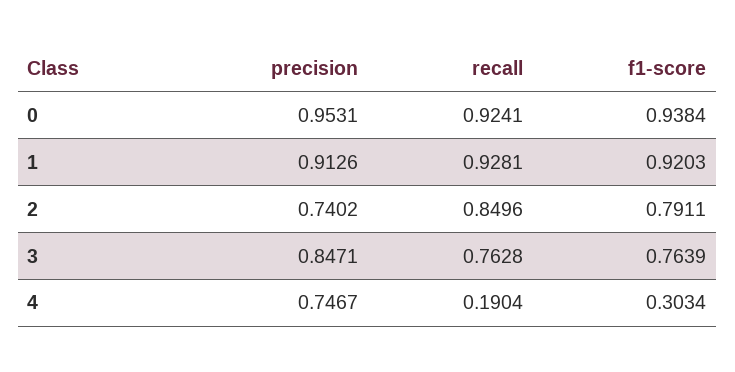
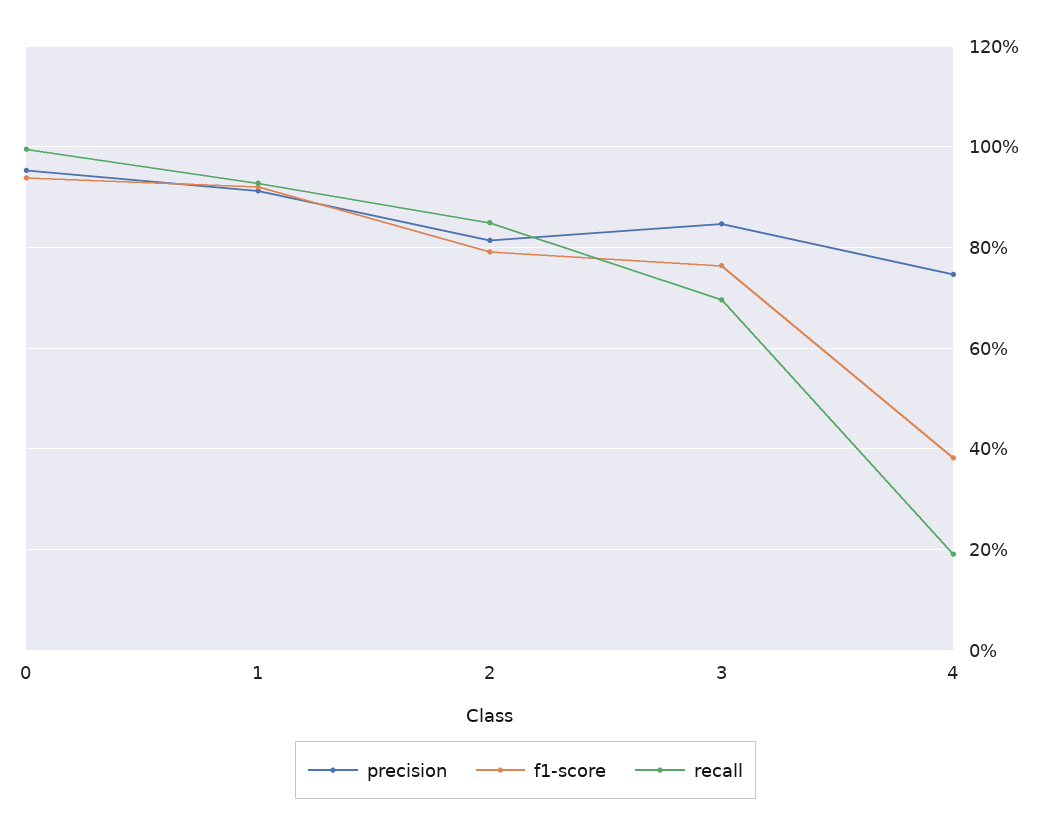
recall, 0: 0.9241 -> 1
precision, 2: 0.7402 -> 0.82
recall, 3: 0.7628 -> 0.7
f1-score, 4: 0.3034 -> 0.38

